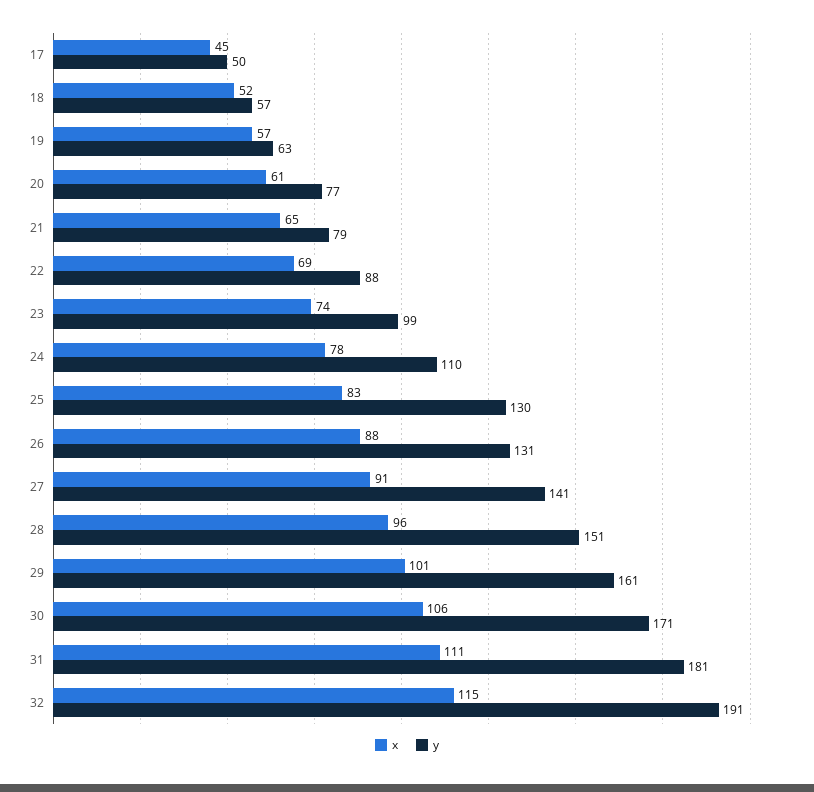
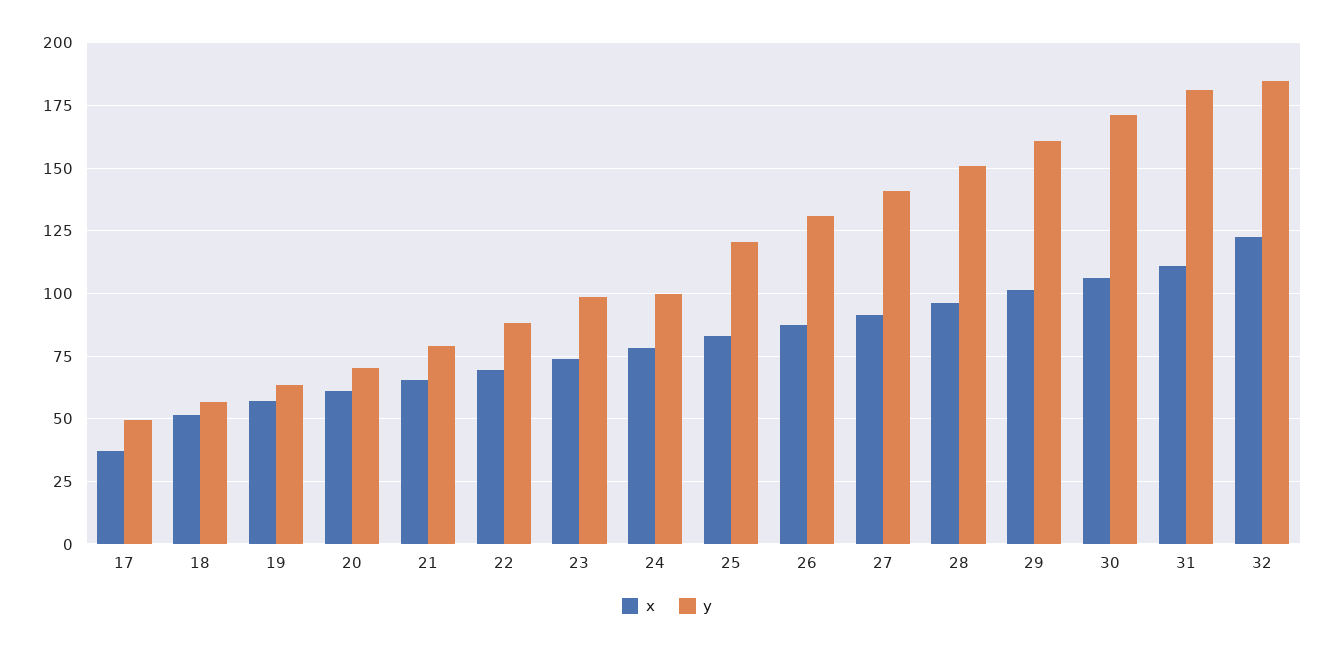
x, 17: 45 -> 37.5
y, 20: 77 -> 70
y, 24: 110 -> 100
y, 25: 130 -> 120
x, 32: 115 -> 122.5
y, 32: 191 -> 185

